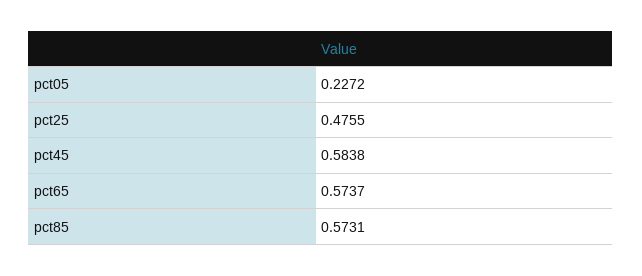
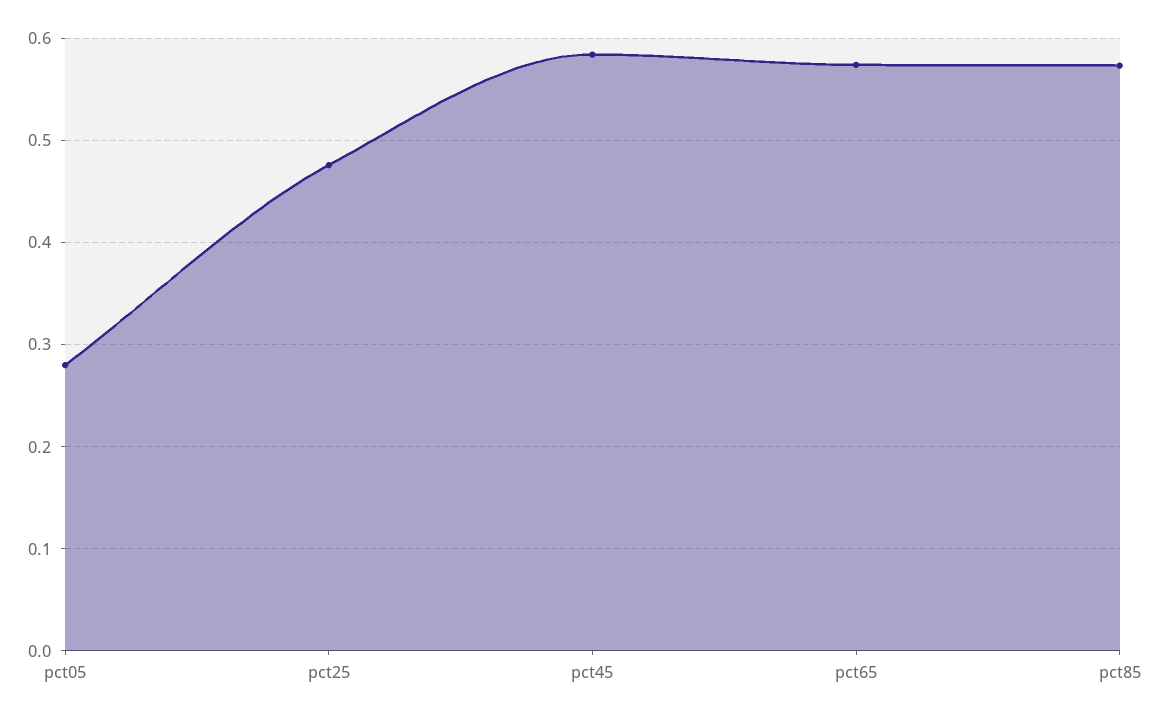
pct05: 0.2272 -> 0.28

